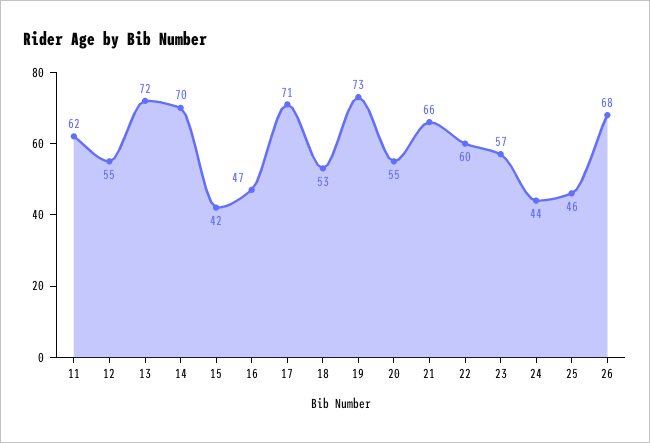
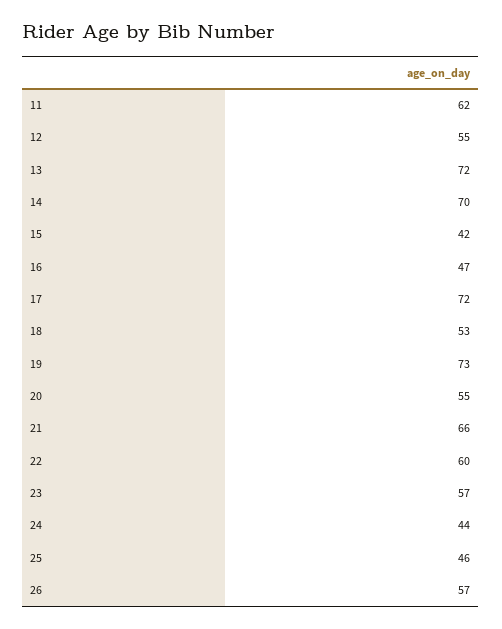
17: 71 -> 72
26: 68 -> 57

